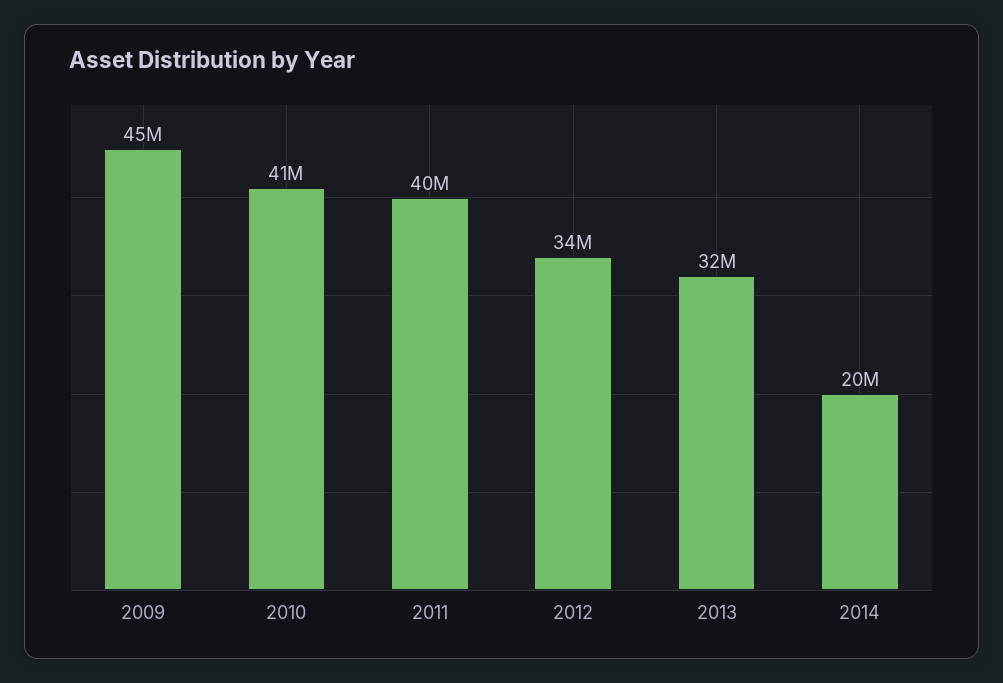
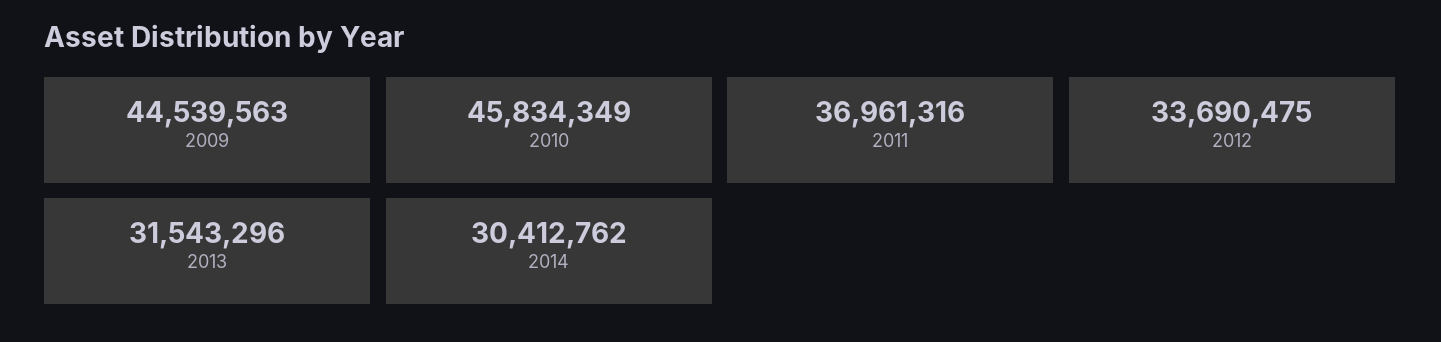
2010: 41000000 -> 45834349
2011: 40000000 -> 36961316
2014: 20000000 -> 30412762

